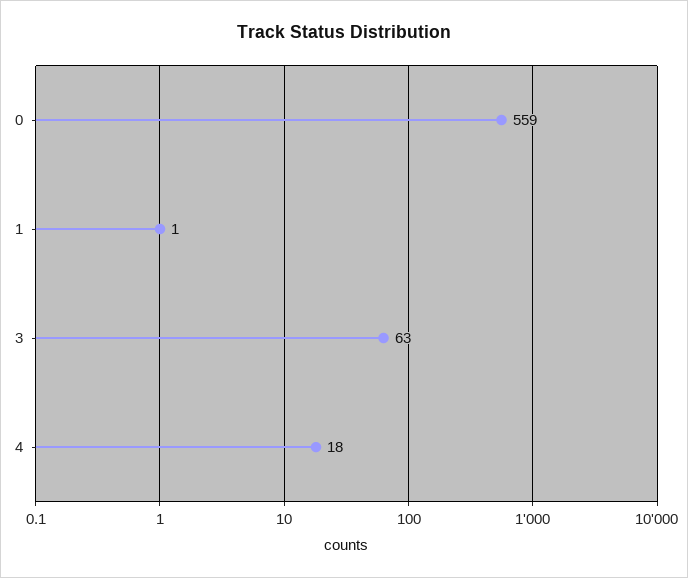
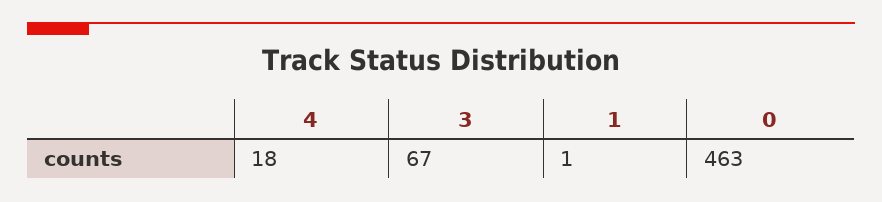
0: 559 -> 463
3: 63 -> 67

